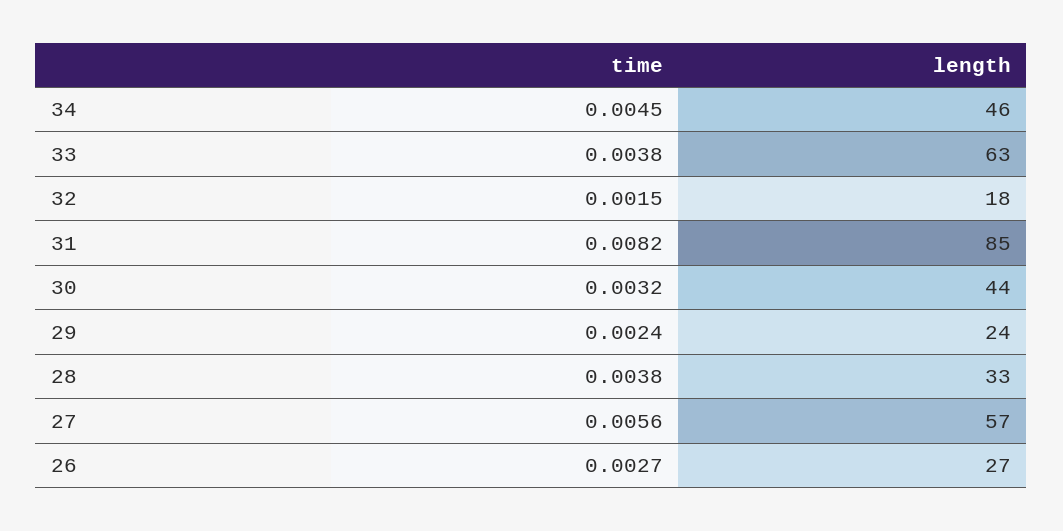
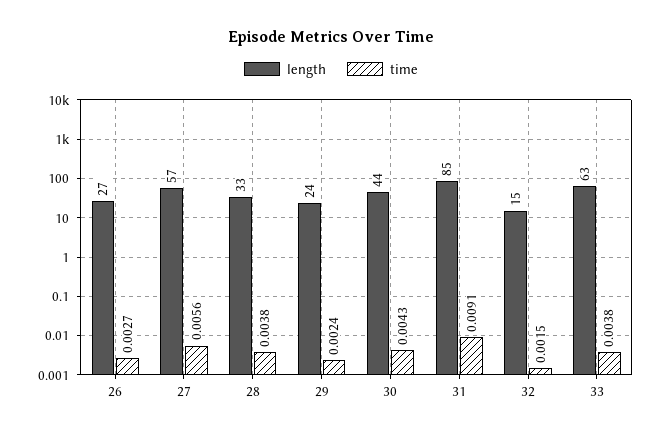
time, 34: 0.0045 -> none
length, 34: 46 -> none
length, 32: 18 -> 15
time, 31: 0.0082 -> 0.0091
time, 30: 0.0032 -> 0.0043

